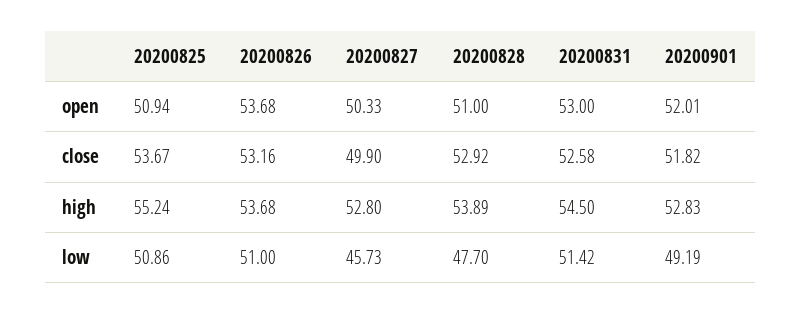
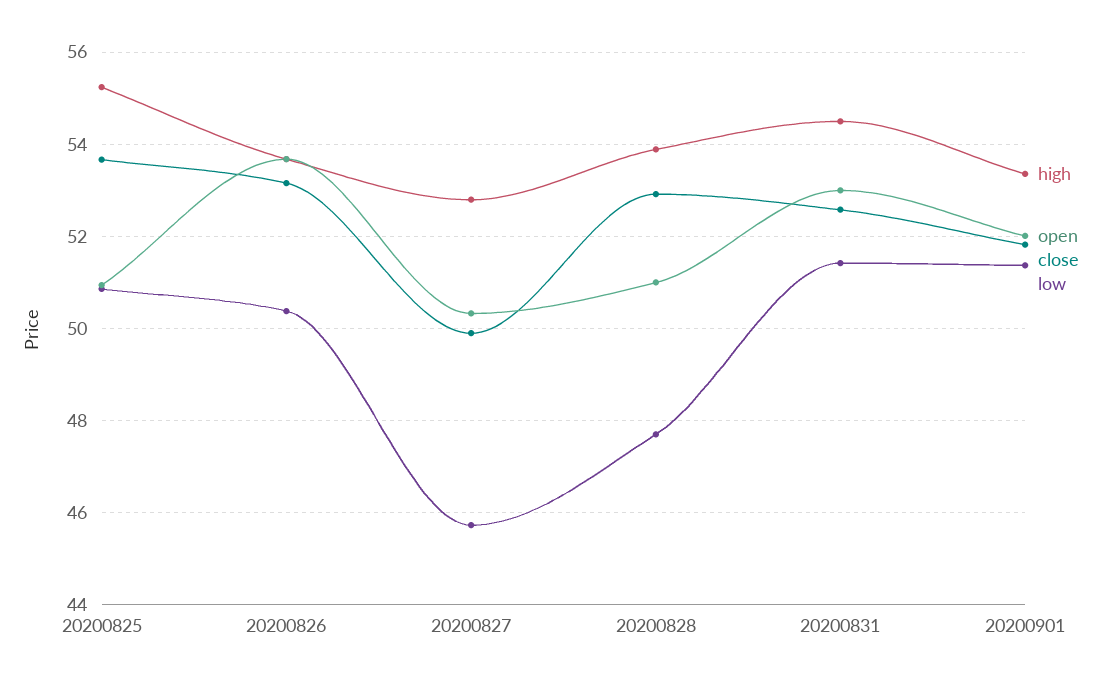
high, 20200901: 52.83 -> 53.4
low, 20200826: 51 -> 50.4
low, 20200901: 49.19 -> 51.4

